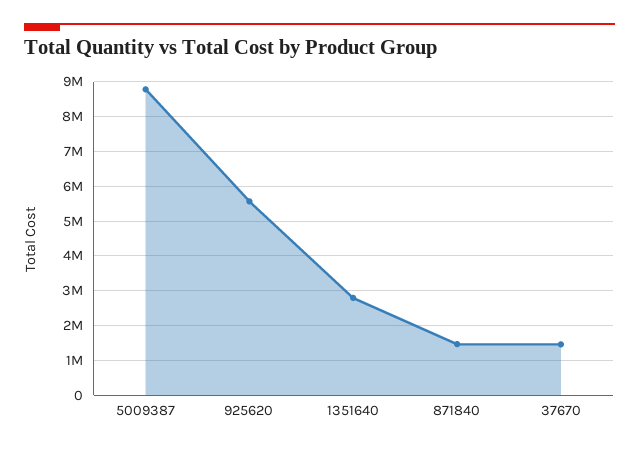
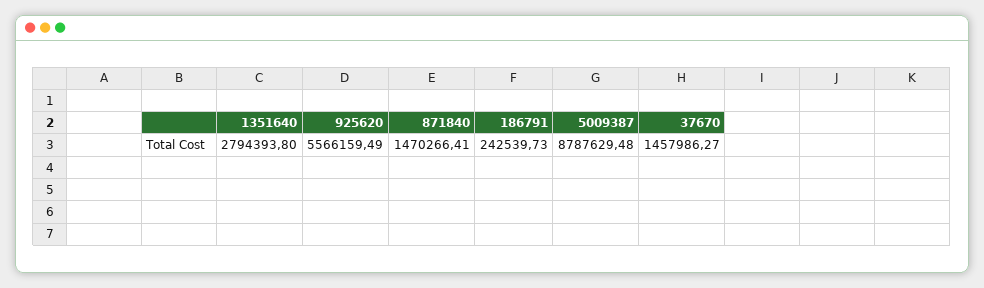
186791: none -> 242539.73

